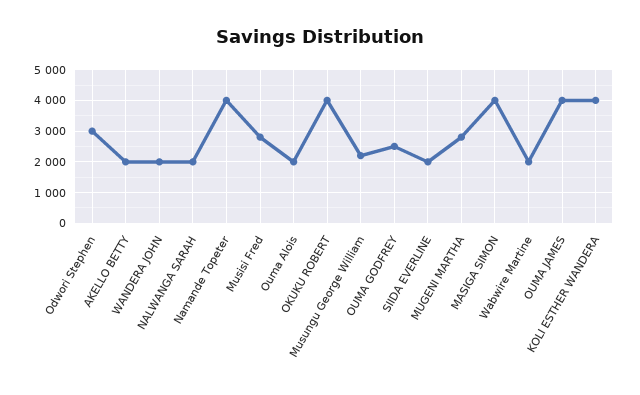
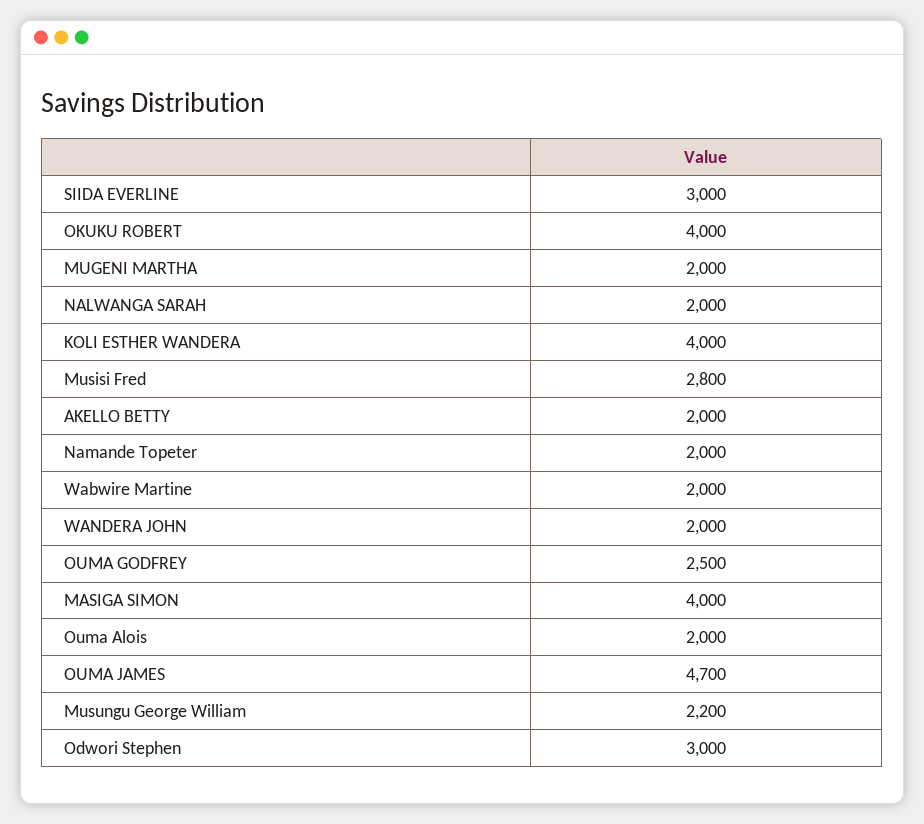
Namande Topeter: 4000 -> 2000
SIIDA EVERLINE: 2000 -> 3000
MUGENI MARTHA: 2800 -> 2000
OUMA JAMES: 4000 -> 4700

